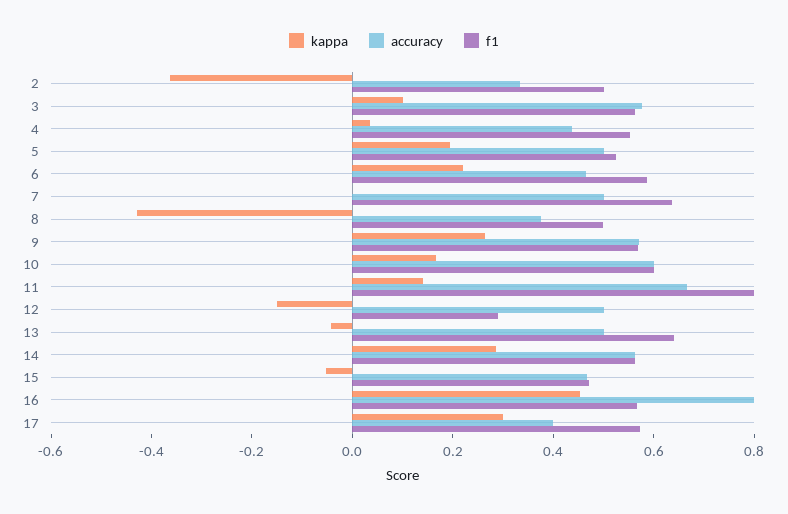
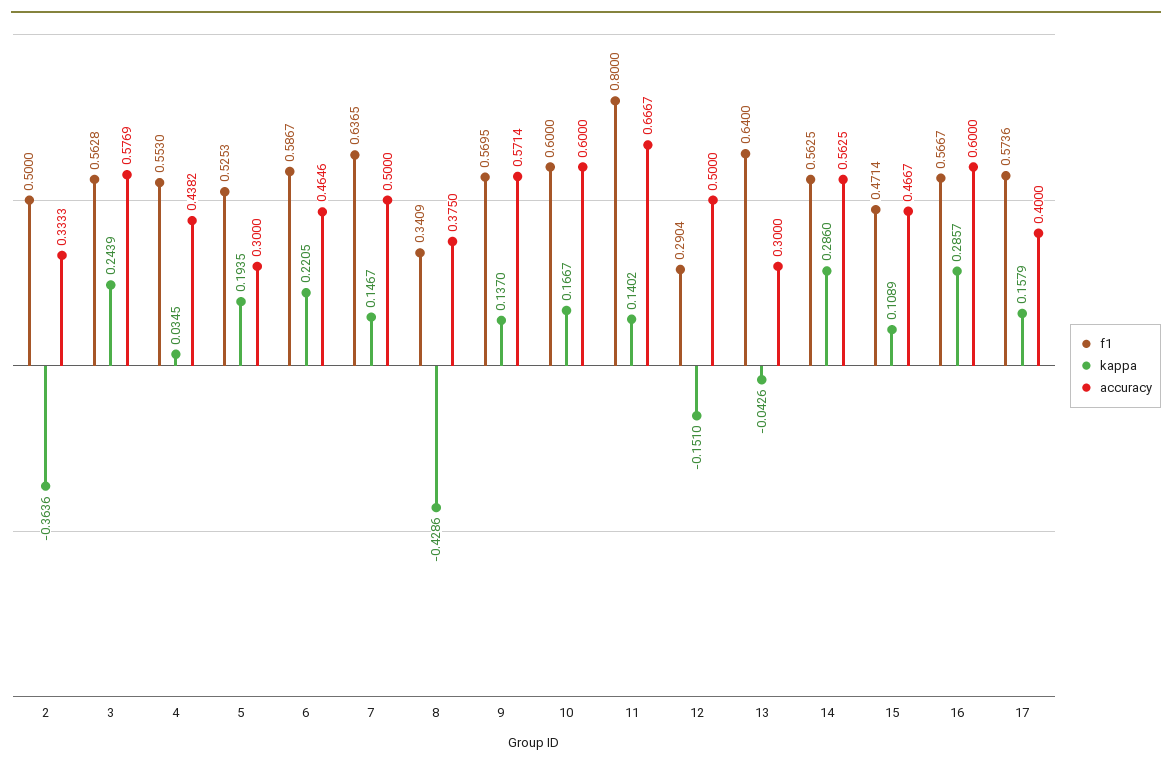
kappa, 3: 0.1 -> 0.2439
accuracy, 5: 0.5 -> 0.3
kappa, 7: 0 -> 0.1467
f1, 8: 0.5 -> 0.3409
kappa, 9: 0.25 -> 0.137
accuracy, 13: 0.5 -> 0.3
kappa, 15: -0.05 -> 0.1089
kappa, 16: 0.45 -> 0.2857
accuracy, 16: 0.8 -> 0.6
kappa, 17: 0.3 -> 0.1579

